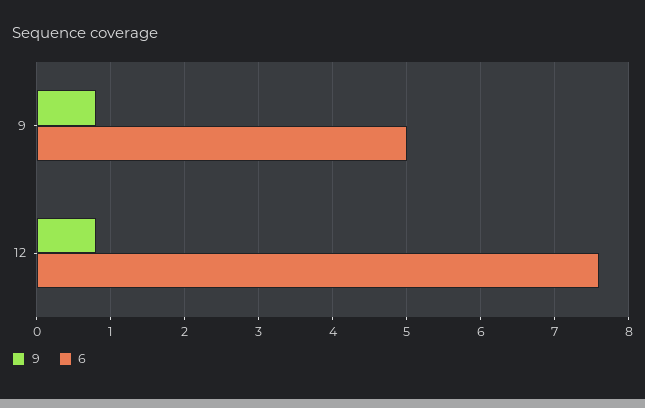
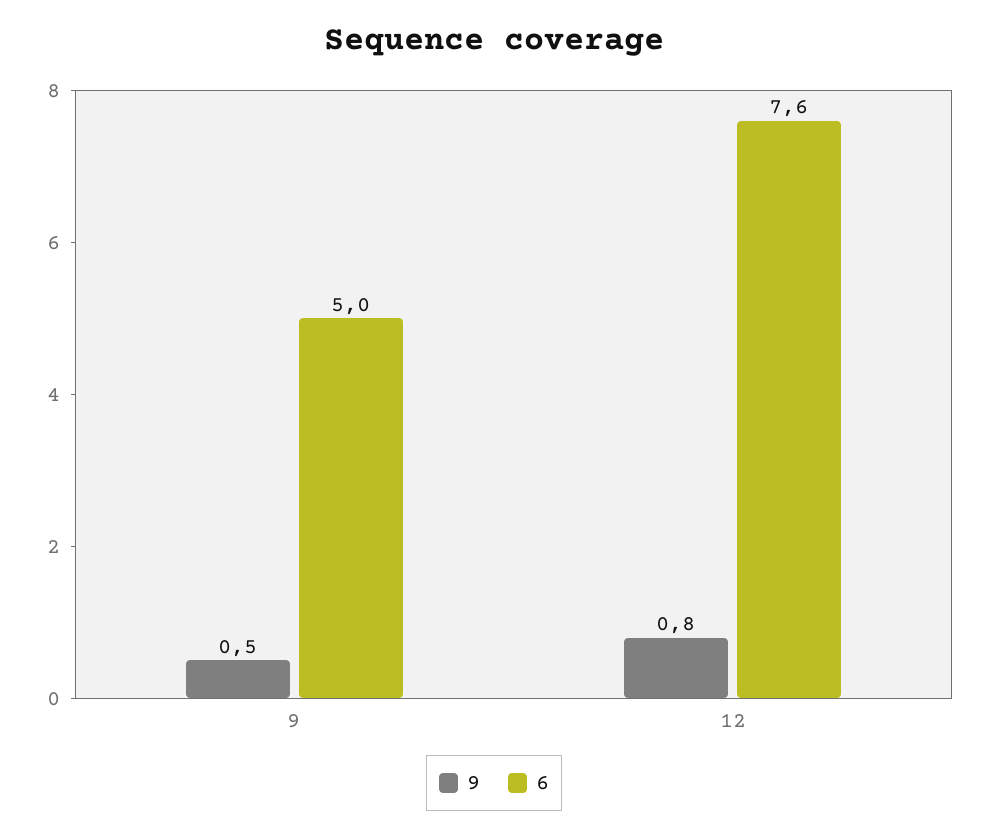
9, 9: 0.8 -> 0.5

